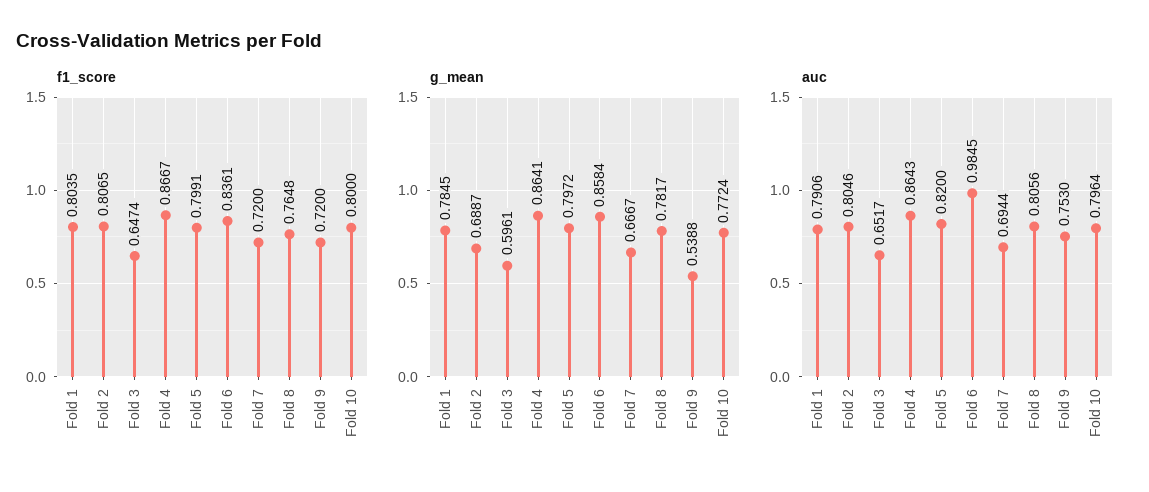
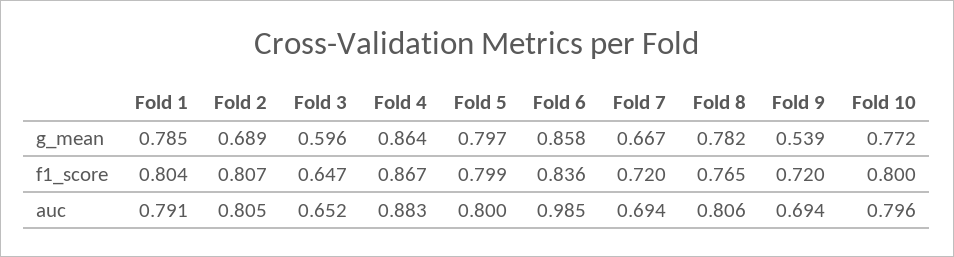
auc, Fold 4: 0.8643 -> 0.883
auc, Fold 5: 0.82 -> 0.8
auc, Fold 9: 0.753 -> 0.694

